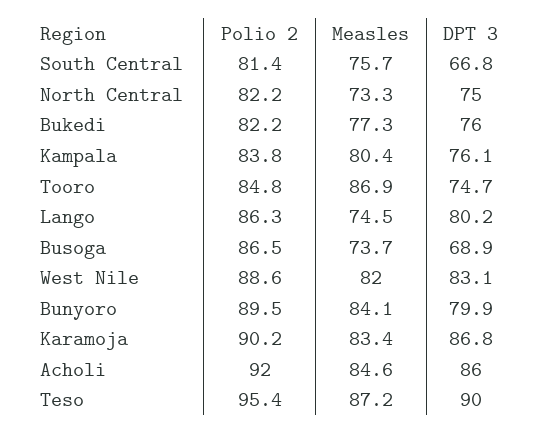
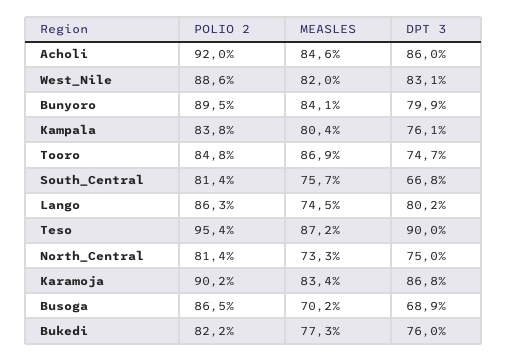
Polio 2, North Central: 82.2 -> 81.4
Measles, Busoga: 73.7 -> 70.2

